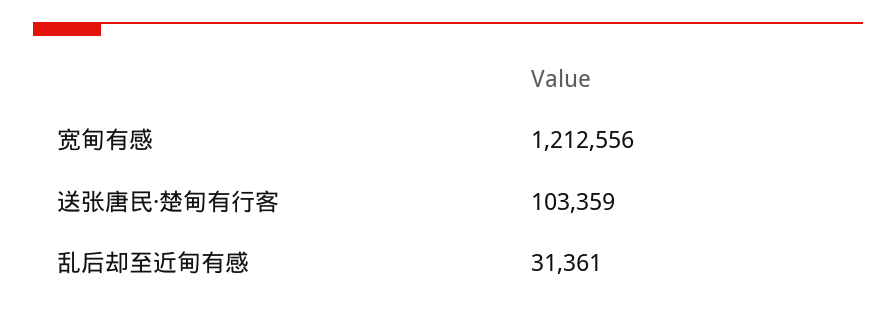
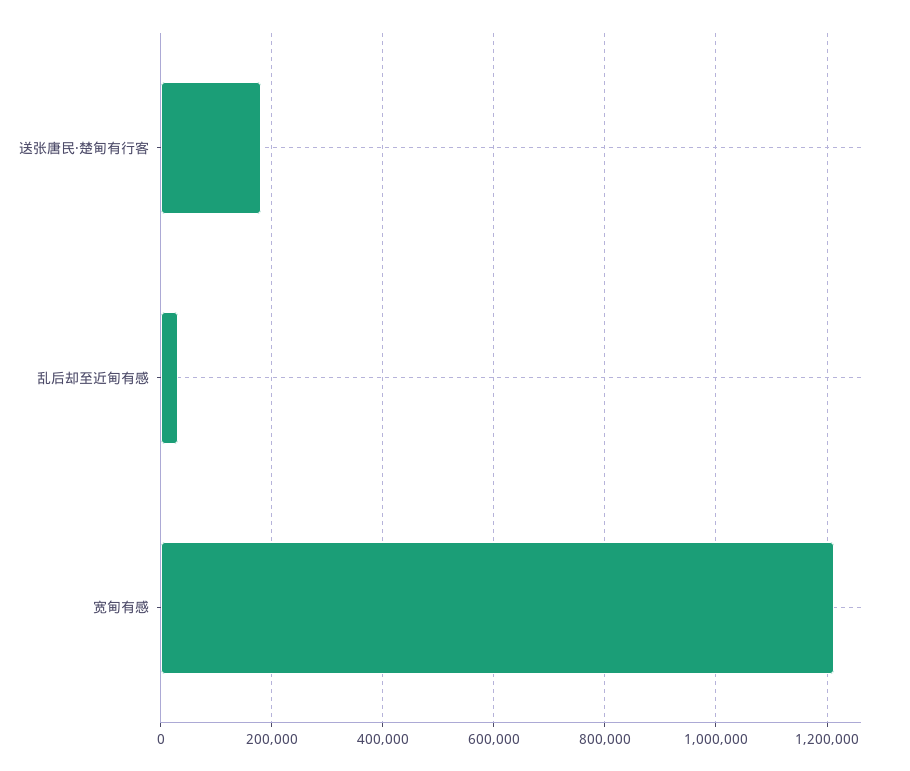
送张唐民·楚甸有行客: 103359 -> 180000

